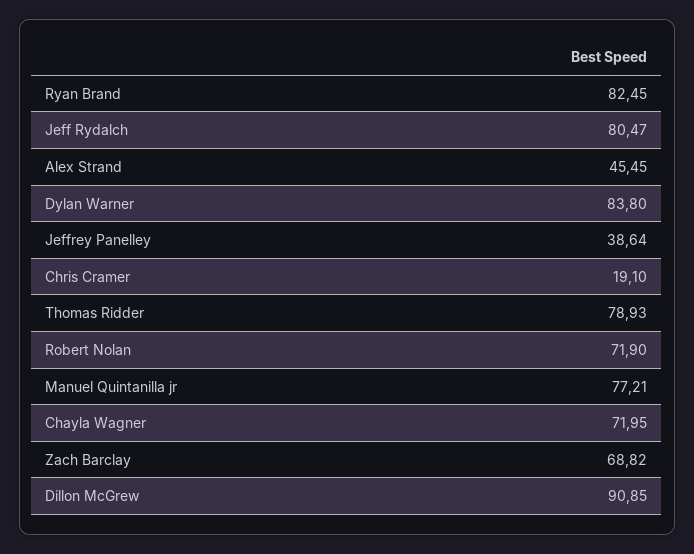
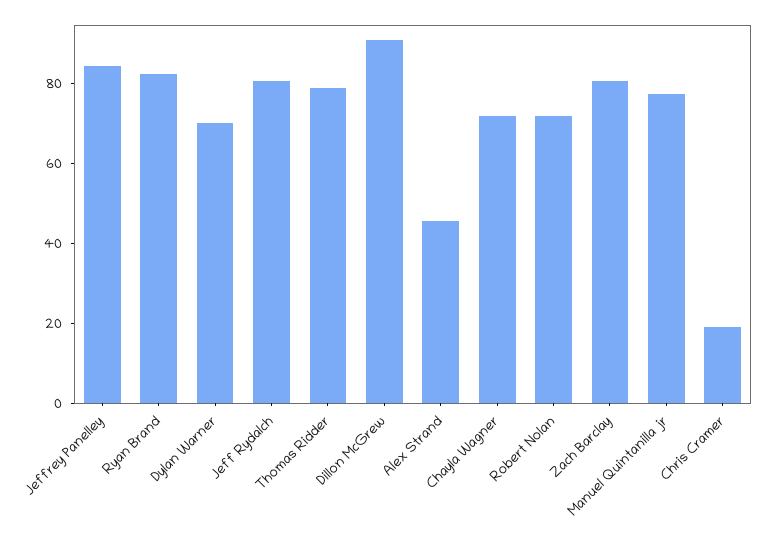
Dylan Warner: 83.8 -> 70
Jeffrey Panelley: 38.64 -> 85
Zach Barclay: 68.82 -> 80

